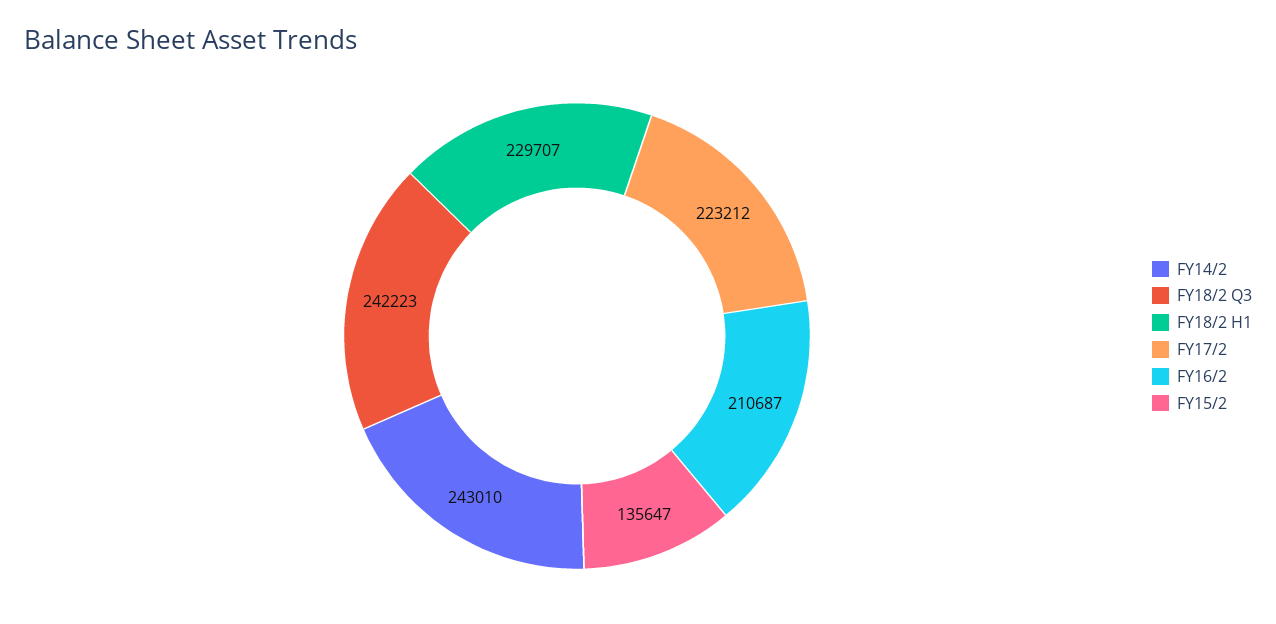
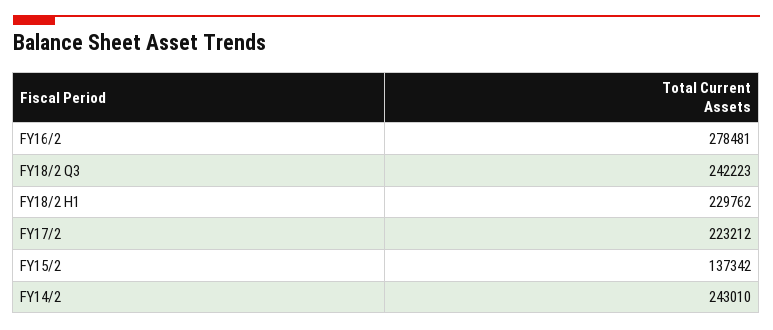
FY18/2 H1: 229707 -> 229762
FY16/2: 210687 -> 278481
FY15/2: 135647 -> 137342

